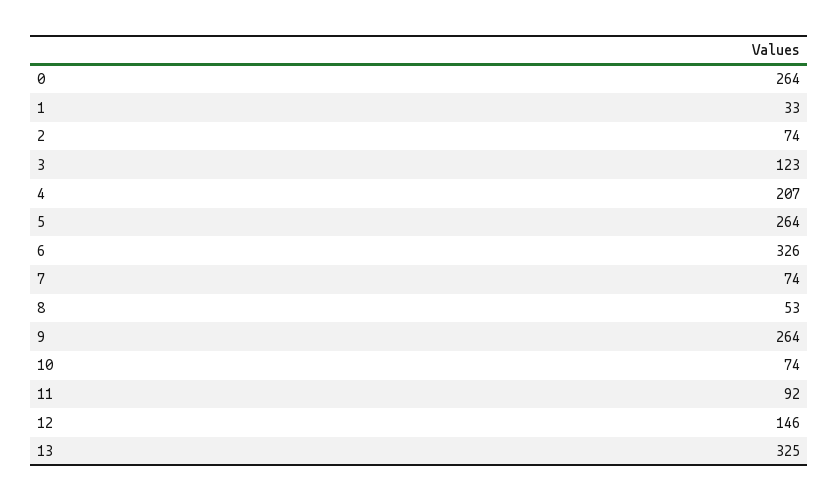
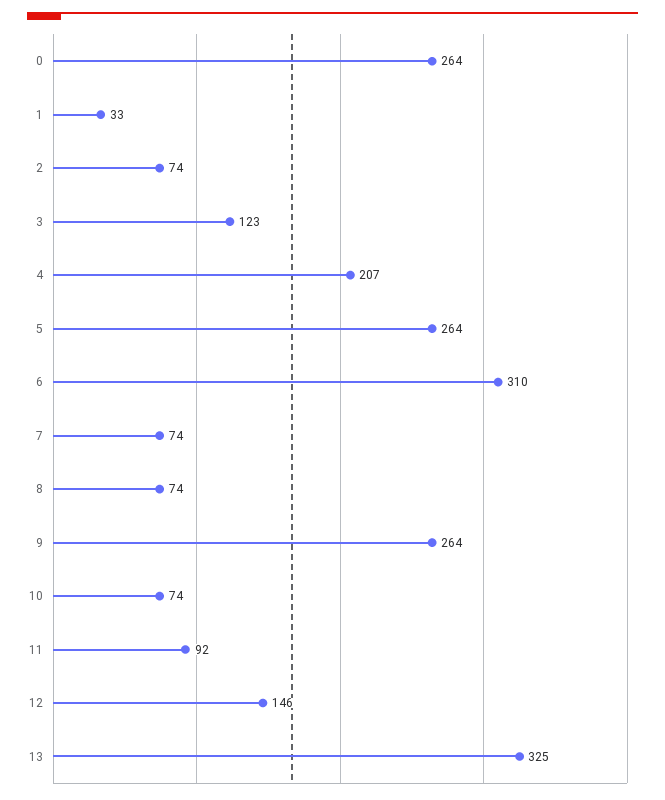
6: 326 -> 310
8: 53 -> 74

